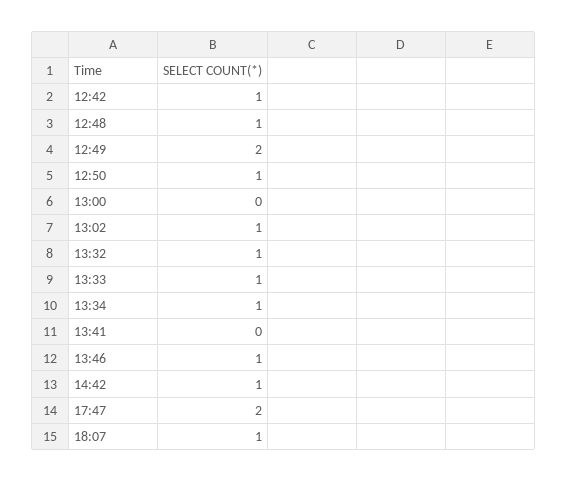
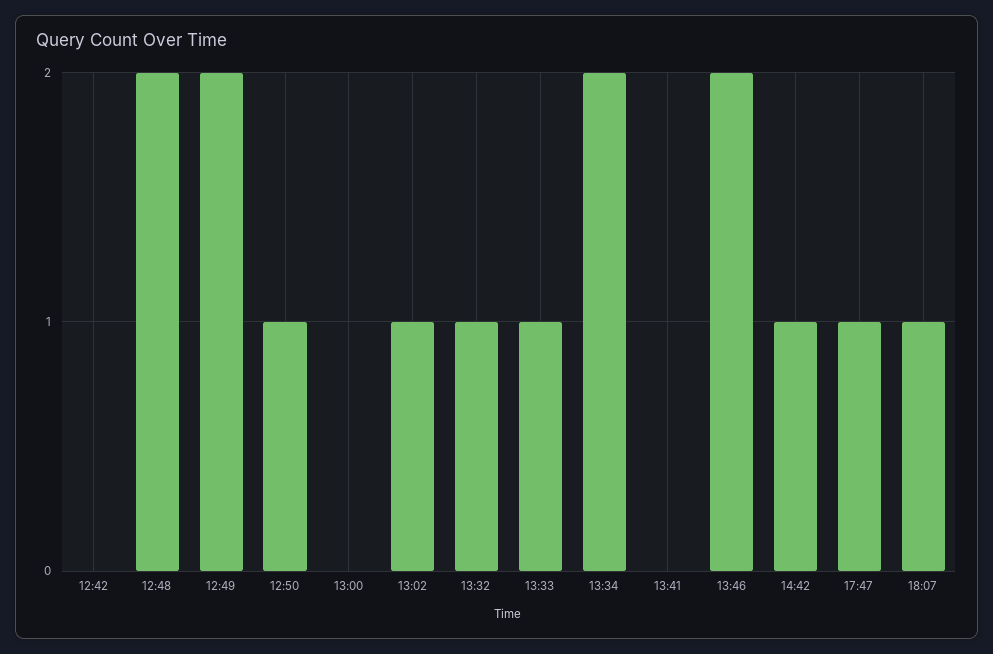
12:42: 1 -> 0
12:48: 1 -> 2
13:34: 1 -> 2
13:46: 1 -> 2
17:47: 2 -> 1

